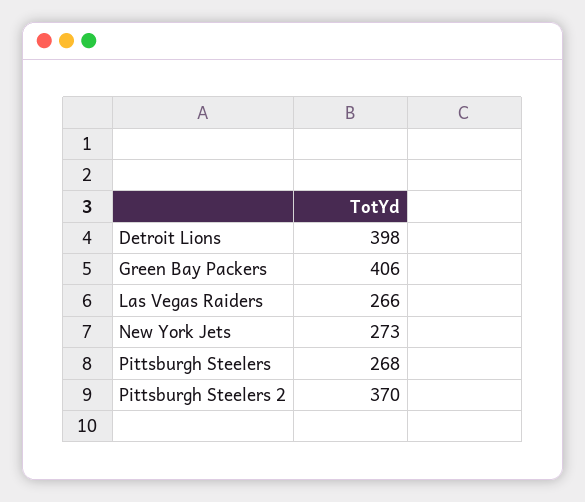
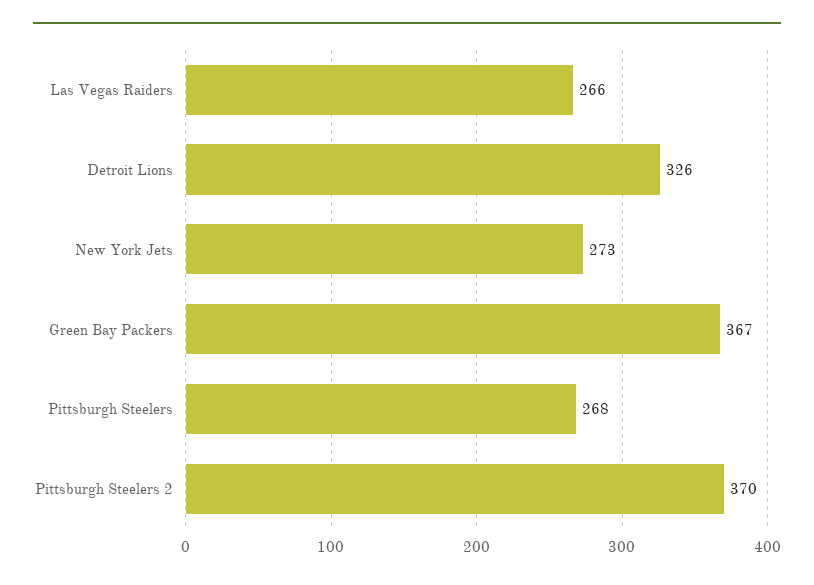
Detroit Lions: 398 -> 326
Green Bay Packers: 406 -> 367

